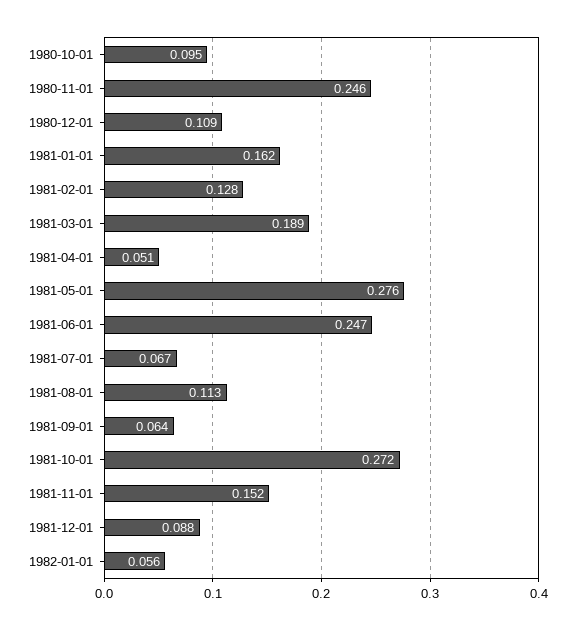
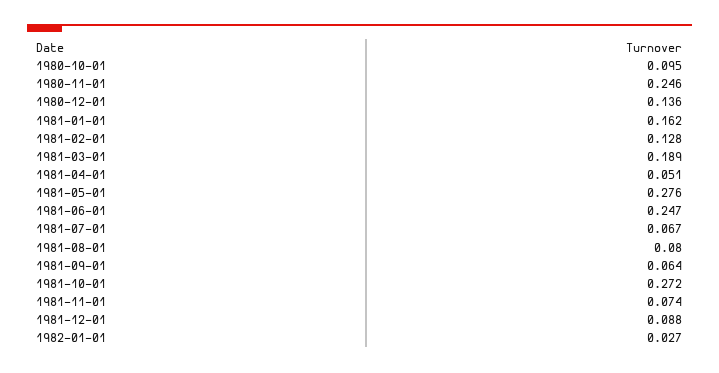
1980-12-01: 0.109 -> 0.136
1981-08-01: 0.113 -> 0.08
1981-11-01: 0.152 -> 0.074
1982-01-01: 0.056 -> 0.027

